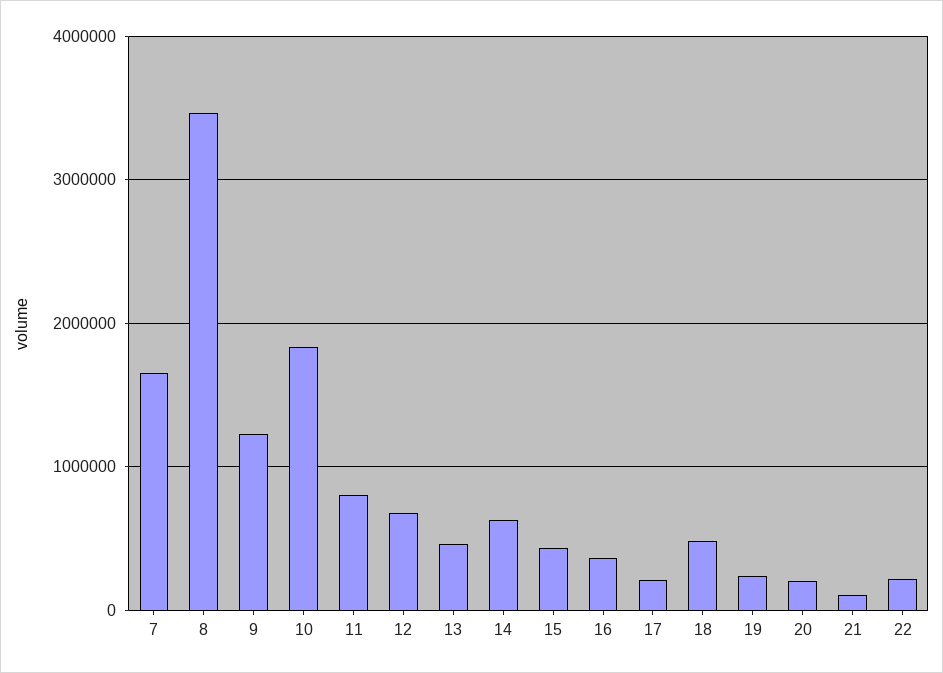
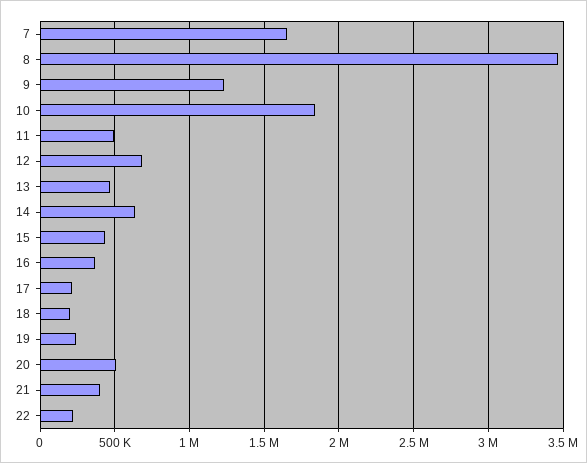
11: 800000 -> 500000
18: 500000 -> 200000
20: 200000 -> 500000
21: 100000 -> 400000

